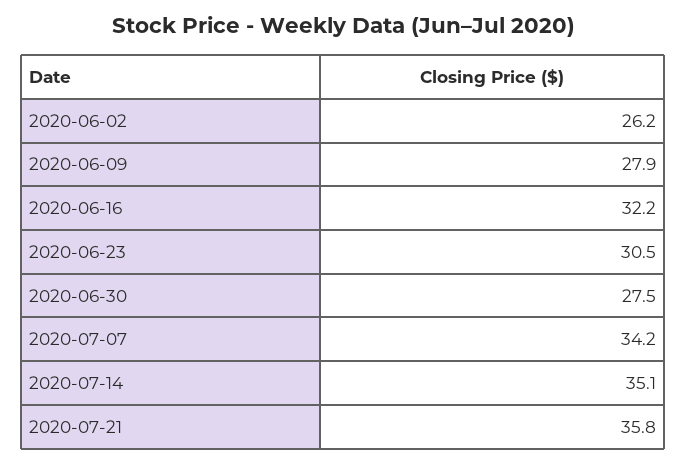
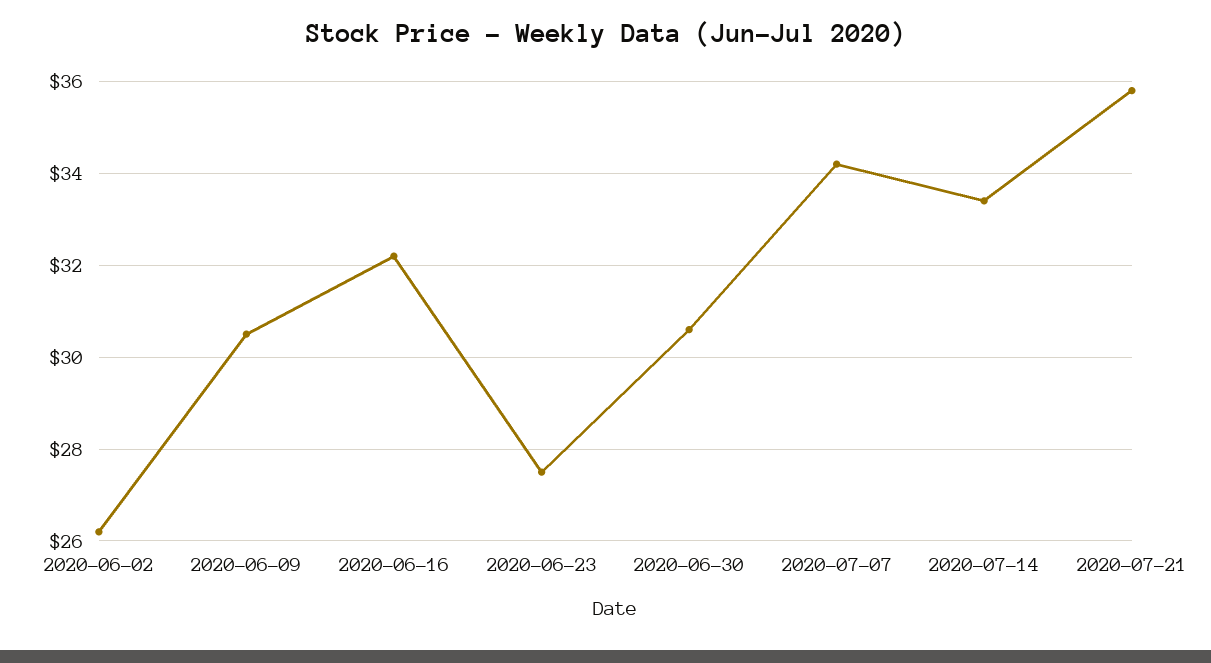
2020-06-09: 27.9 -> 30.5
2020-06-23: 30.5 -> 27.5
2020-06-30: 27.5 -> 30.5
2020-07-14: 35.1 -> 33.5

